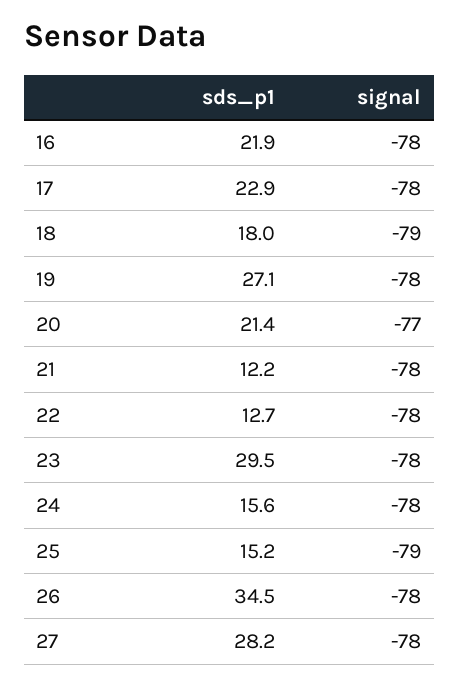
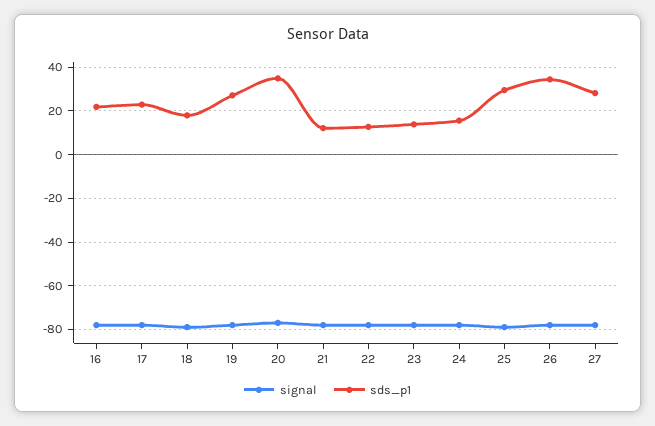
sds_p1, 20: 21.4 -> 35
sds_p1, 23: 29.5 -> 15
sds_p1, 25: 15.2 -> 30

